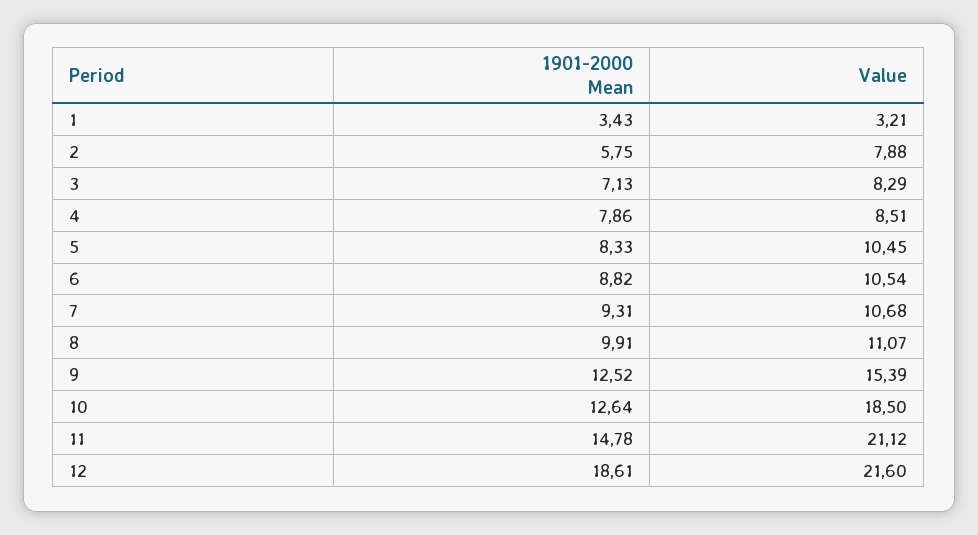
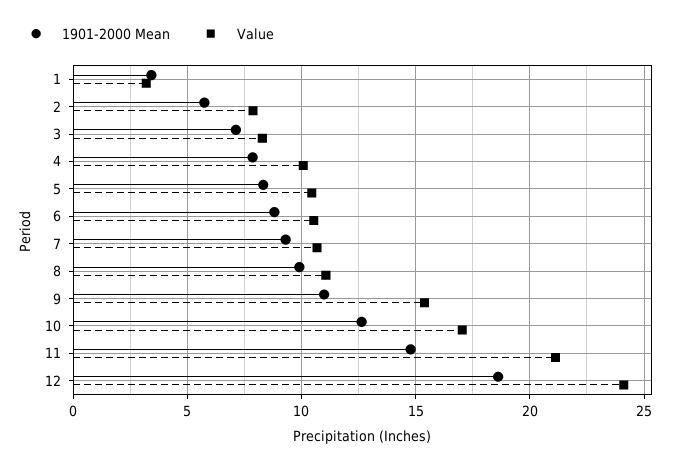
Value, 4: 8.51 -> 10
1901-2000 Mean, 9: 12.52 -> 11
Value, 10: 18.5 -> 17
Value, 12: 21.6 -> 24

